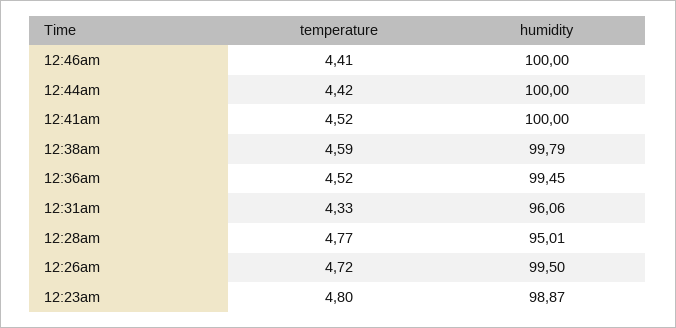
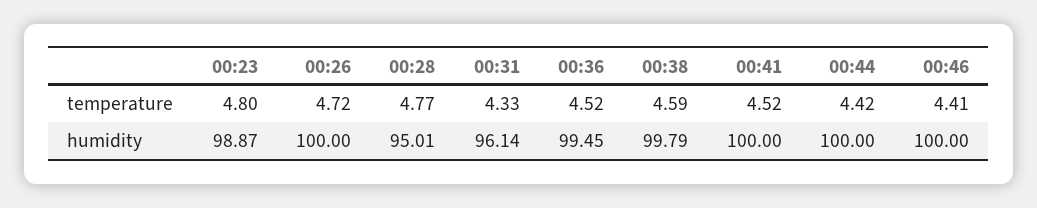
humidity, 12:31am: 96.06 -> 96.14
humidity, 12:26am: 99.5 -> 100

